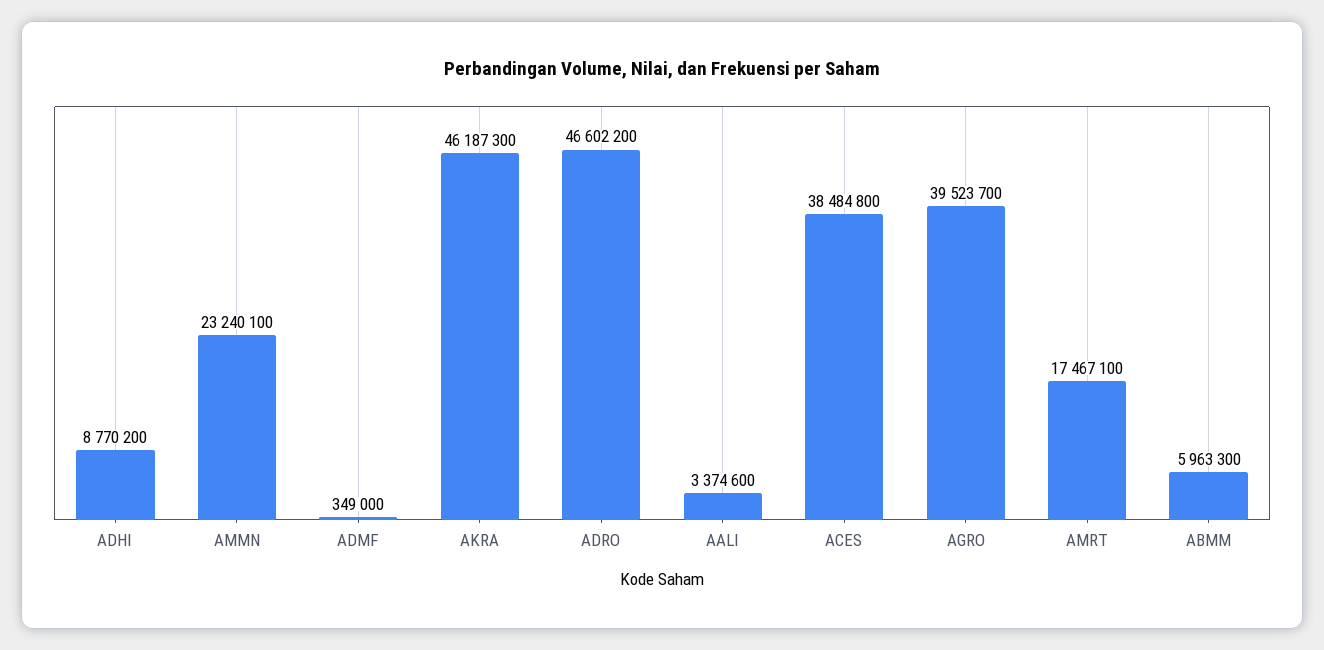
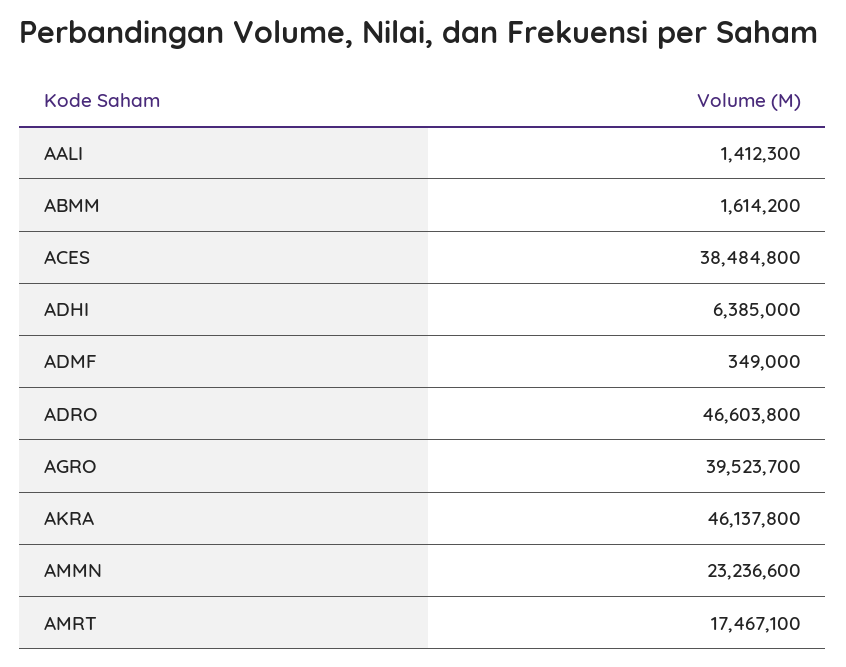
ADHI: 8770200 -> 6385000
AMMN: 23240100 -> 23236600
AKRA: 46187300 -> 46137800
ADRO: 46602200 -> 46603800
AALI: 3374600 -> 1412300
ABMM: 5963300 -> 1614200

